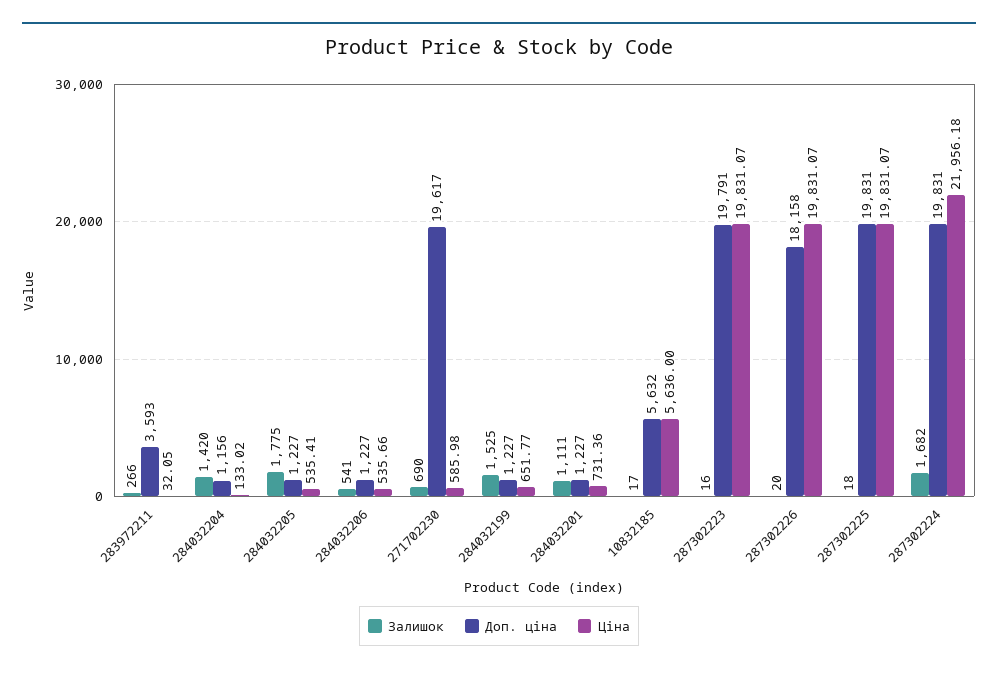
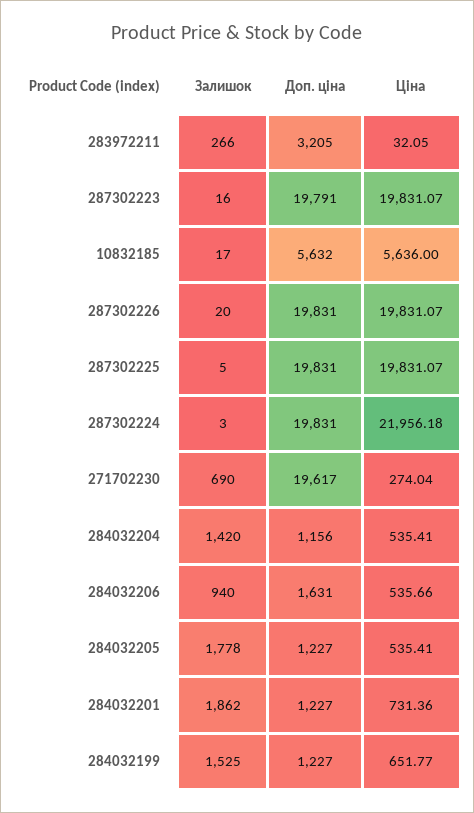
Доп. ціна, 283972211: 3593 -> 3205
Ціна, 284032204: 133.02 -> 535.41
Залишок, 284032205: 1775 -> 1778
Залишок, 284032206: 541 -> 940
Доп. ціна, 284032206: 1227 -> 1631
Ціна, 271702230: 585.98 -> 274.04
Залишок, 284032201: 1111 -> 1862
Доп. ціна, 287302226: 18158 -> 19831
Залишок, 287302225: 18 -> 5
Залишок, 287302224: 1682 -> 3

